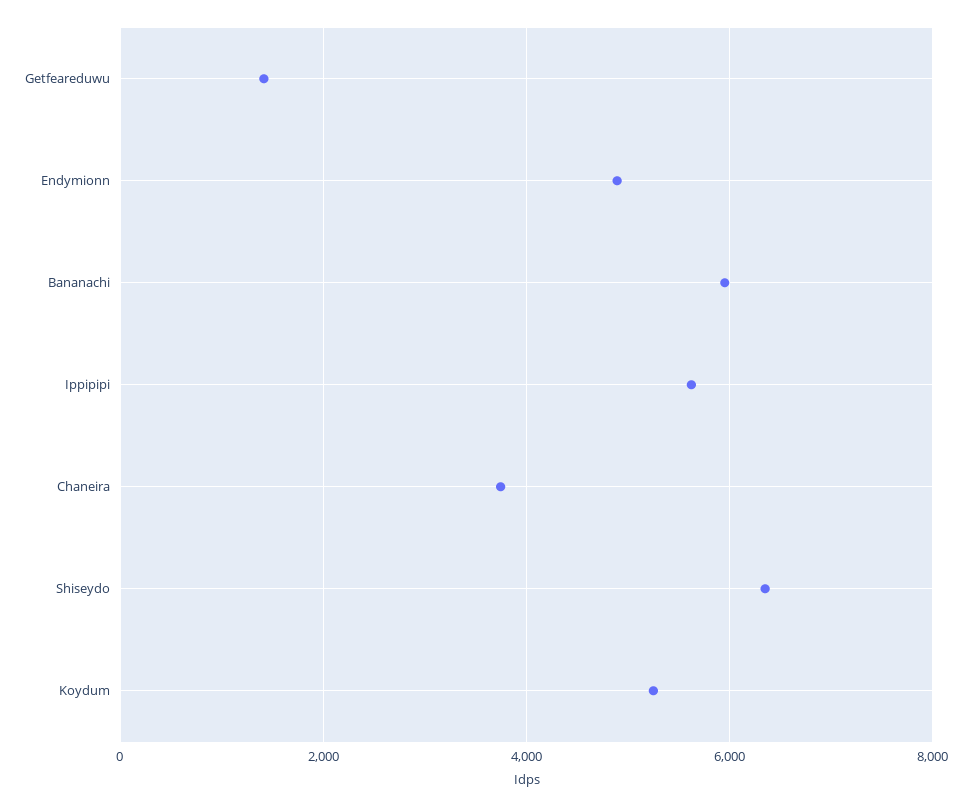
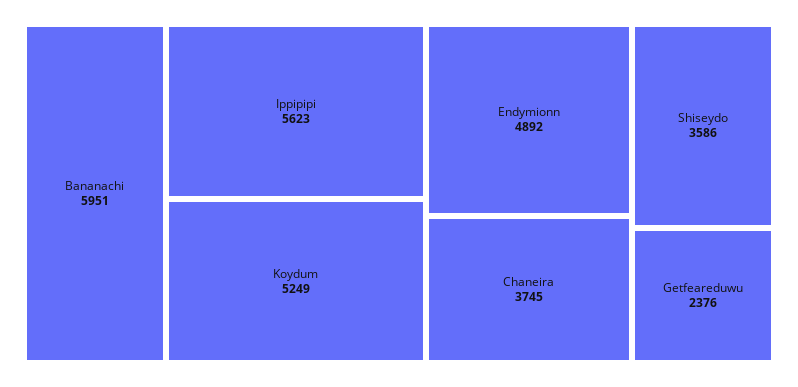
Getfeareduwu: 1400 -> 2376
Shiseydo: 6400 -> 3586

